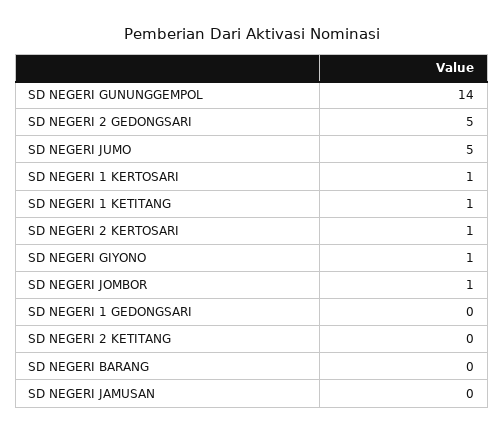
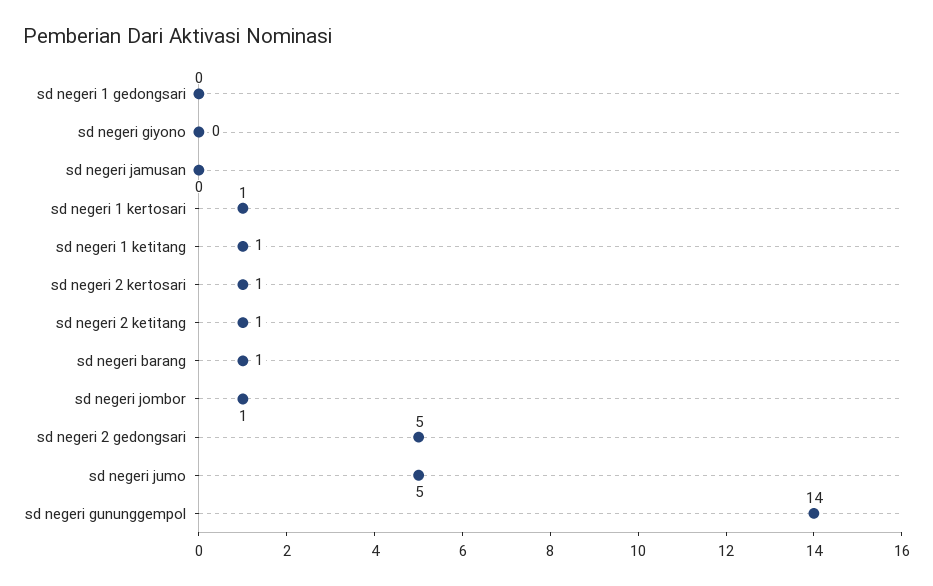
SD NEGERI GIYONO: 1 -> 0
SD NEGERI 2 KETITANG: 0 -> 1
SD NEGERI BARANG: 0 -> 1

